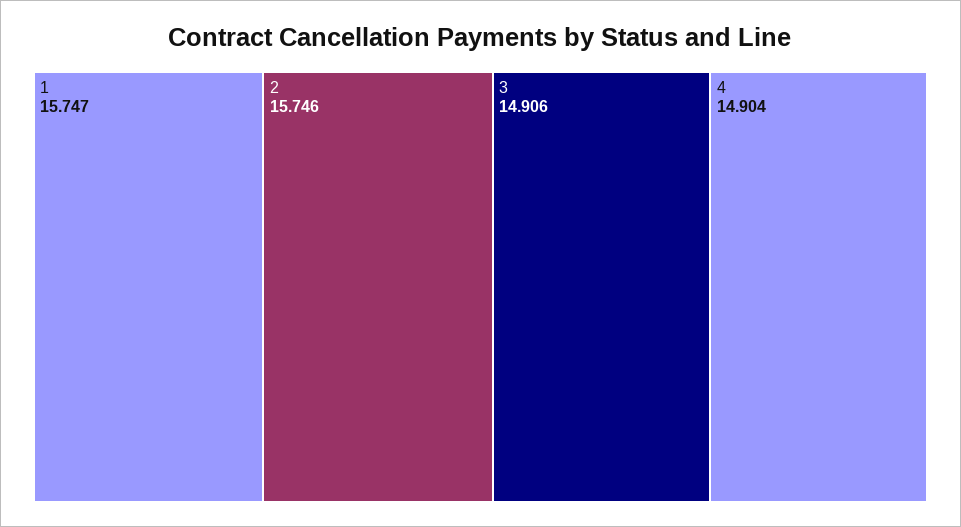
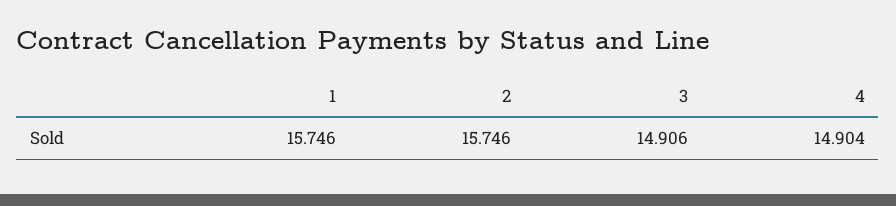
1: 15.747 -> 15.746

